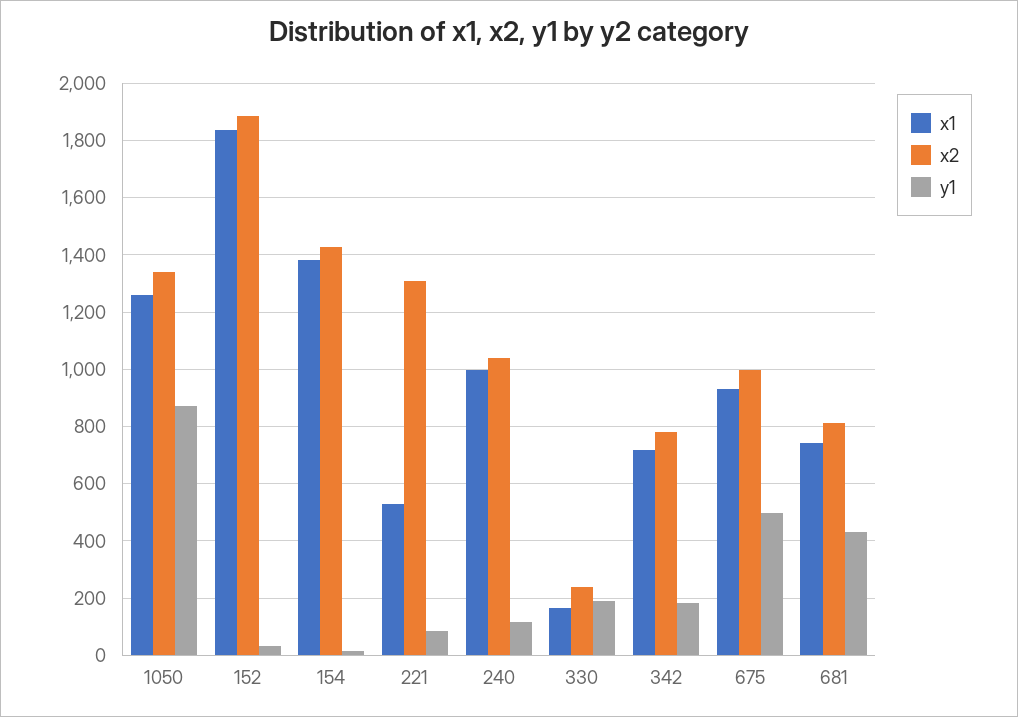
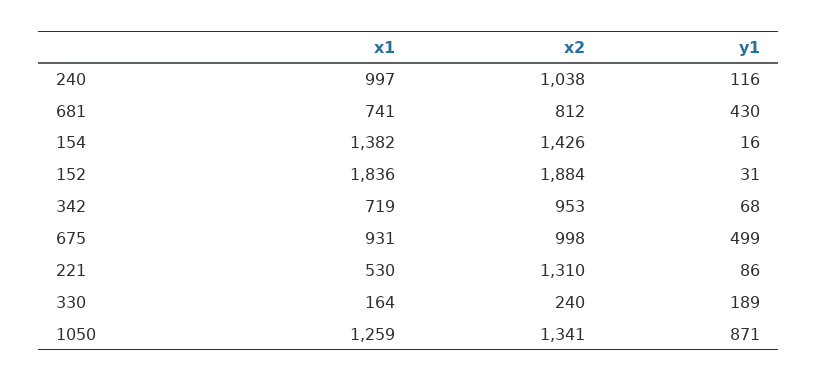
x2, 342: 775 -> 953
y1, 342: 175 -> 68

